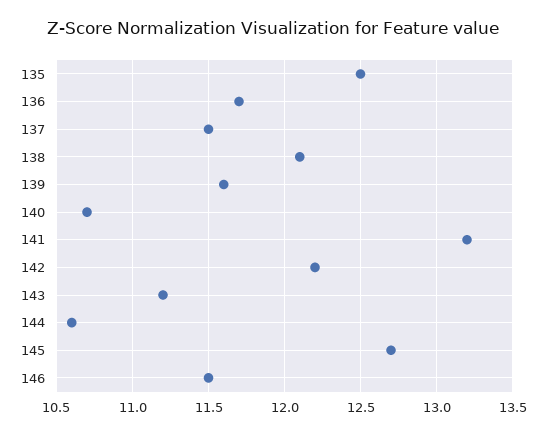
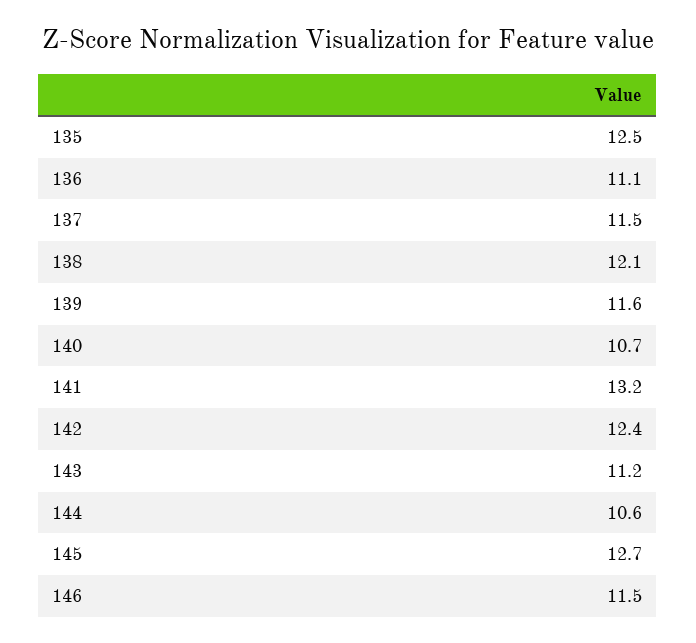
136: 11.7 -> 11.1
142: 12.2 -> 12.4

